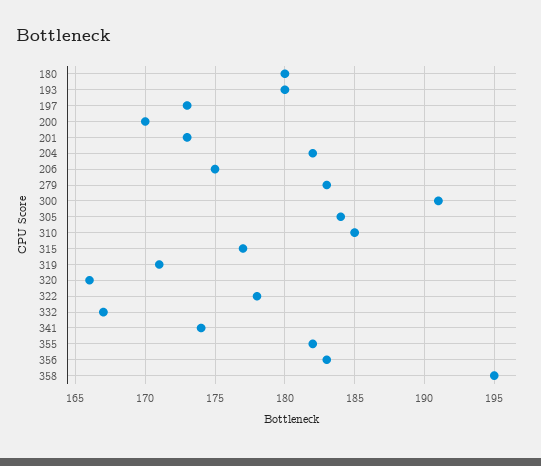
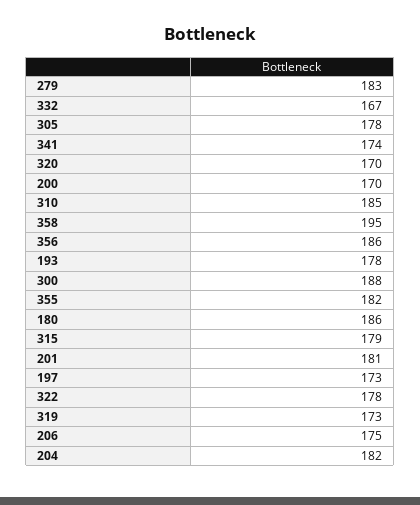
180: 180 -> 186
193: 180 -> 178
201: 173 -> 181
300: 191 -> 188
305: 184 -> 178
315: 177 -> 179
319: 171 -> 173
320: 166 -> 170
356: 183 -> 186

